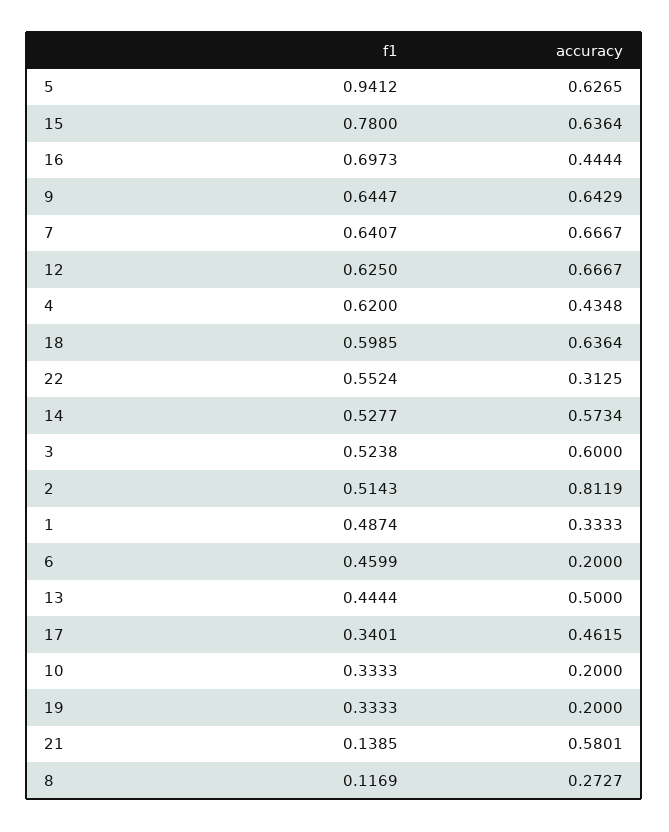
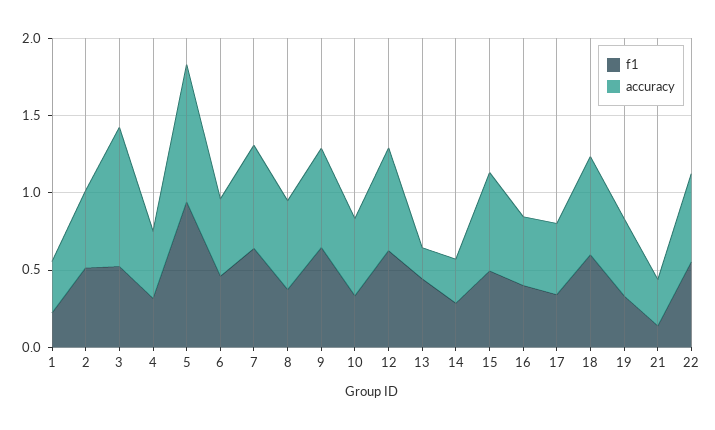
accuracy, 5: 0.6265 -> 0.9
f1, 15: 0.78 -> 0.5
f1, 16: 0.6973 -> 0.4
f1, 4: 0.62 -> 0.3
accuracy, 22: 0.3125 -> 0.6
f1, 14: 0.5277 -> 0.3
accuracy, 14: 0.5734 -> 0.3
accuracy, 3: 0.6 -> 0.9
accuracy, 2: 0.8119 -> 0.5
f1, 1: 0.4874 -> 0.2
accuracy, 6: 0.2 -> 0.5
accuracy, 13: 0.5 -> 0.2
accuracy, 10: 0.2 -> 0.5
accuracy, 19: 0.2 -> 0.5
accuracy, 21: 0.5801 -> 0.3
f1, 8: 0.1169 -> 0.4
accuracy, 8: 0.2727 -> 0.6

